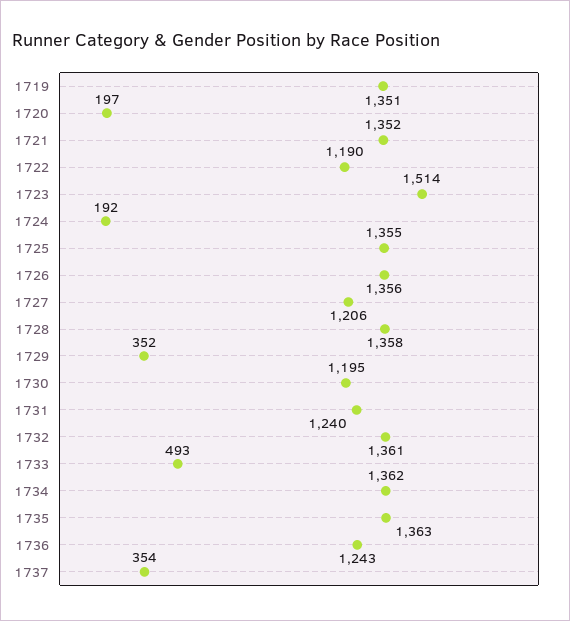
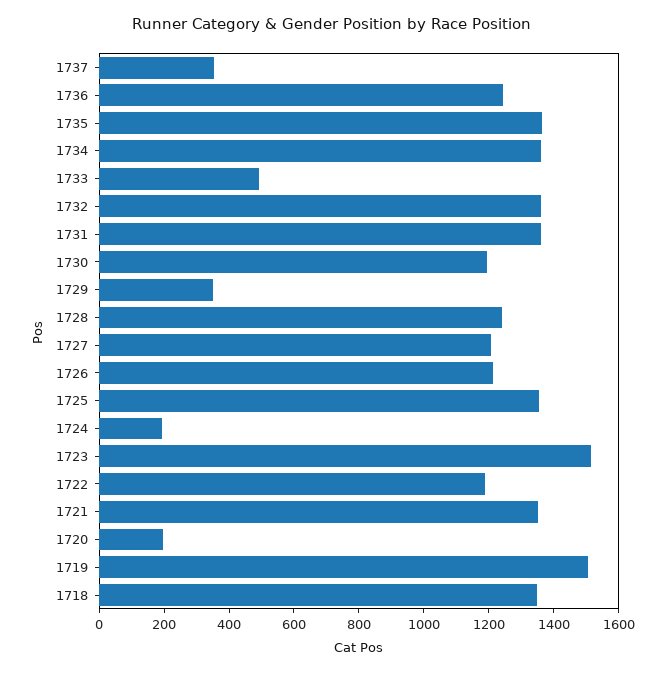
1719: 1351 -> 1500
1726: 1356 -> 1200
1728: 1358 -> 1250
1731: 1240 -> 1350
1718: none -> 1350

